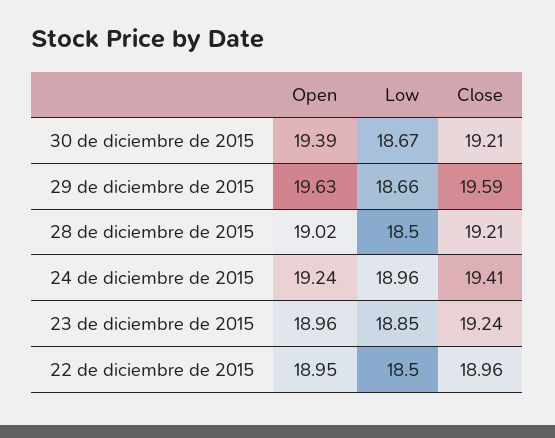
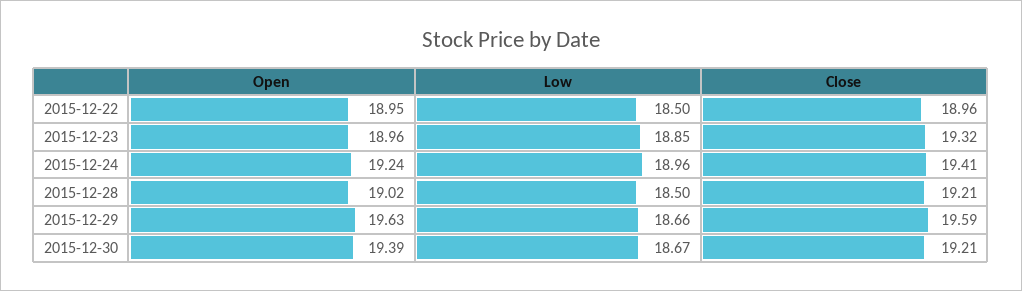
Close, 23 de diciembre de 2015: 19.24 -> 19.32

